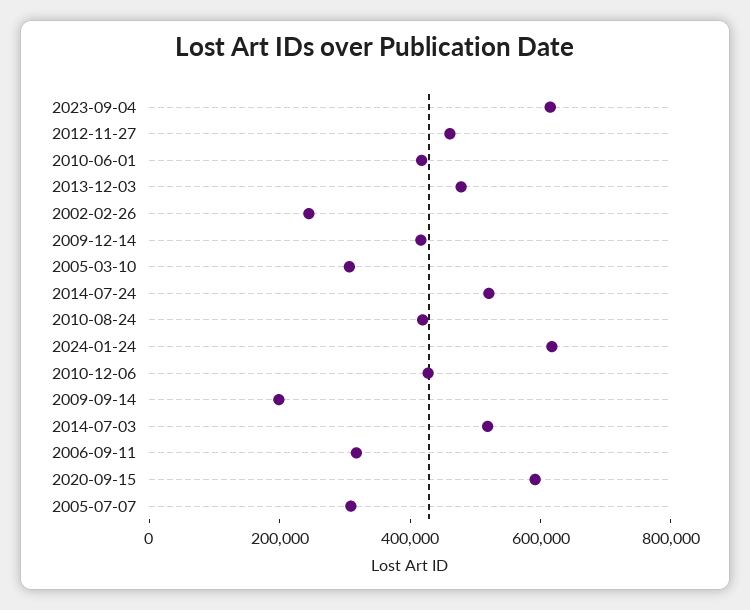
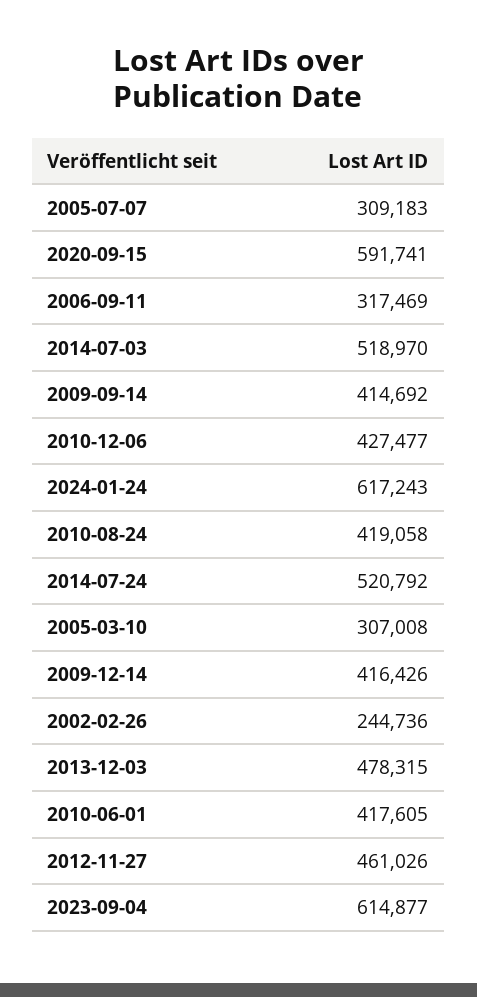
2009-09-14: 200000 -> 414692

